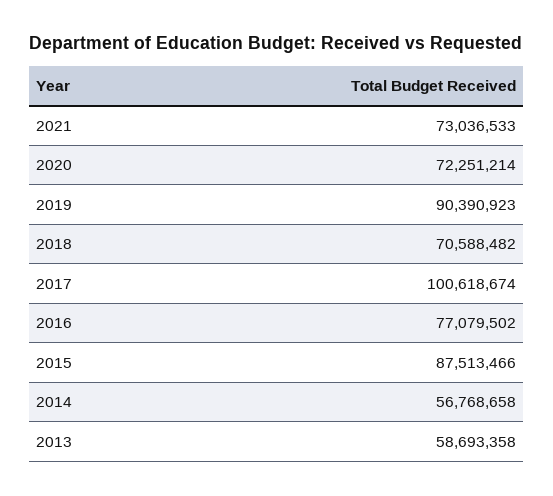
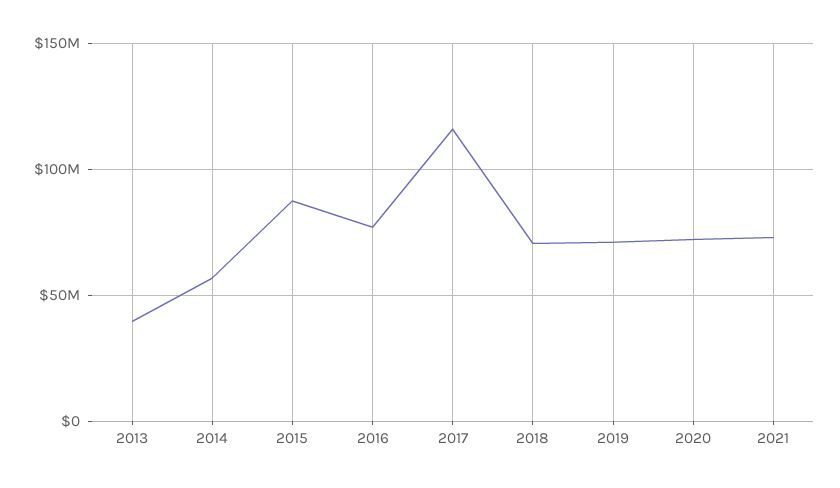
2019: 90390923 -> 70000000
2017: 100618674 -> 115000000
2013: 58693358 -> 40000000

